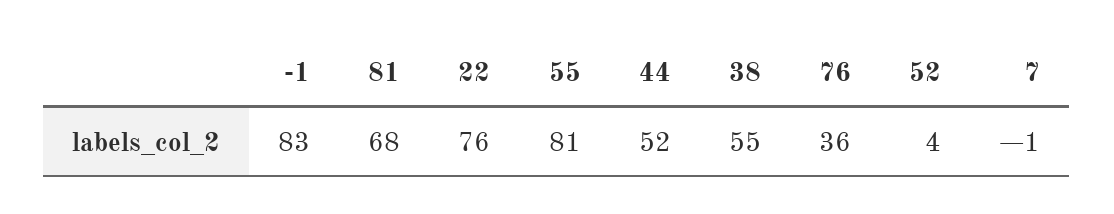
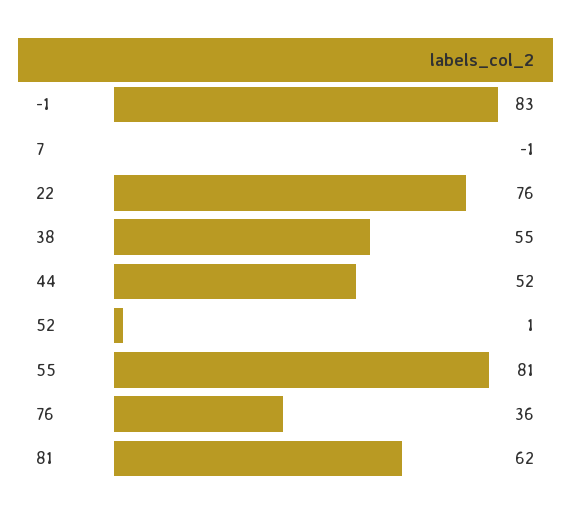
81: 68 -> 62
52: 4 -> 1

